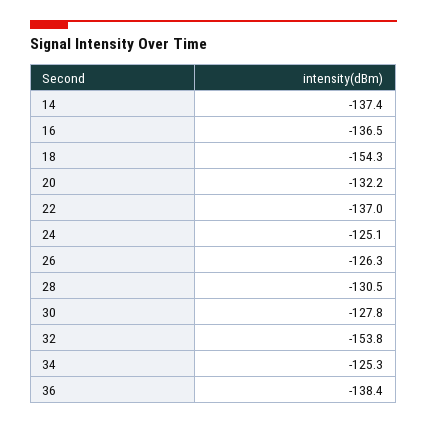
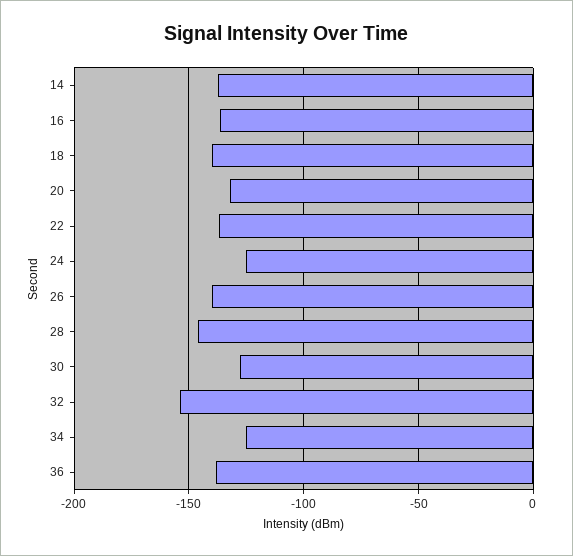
18: -154.3 -> -140
26: -126.3 -> -140
28: -130.5 -> -145

